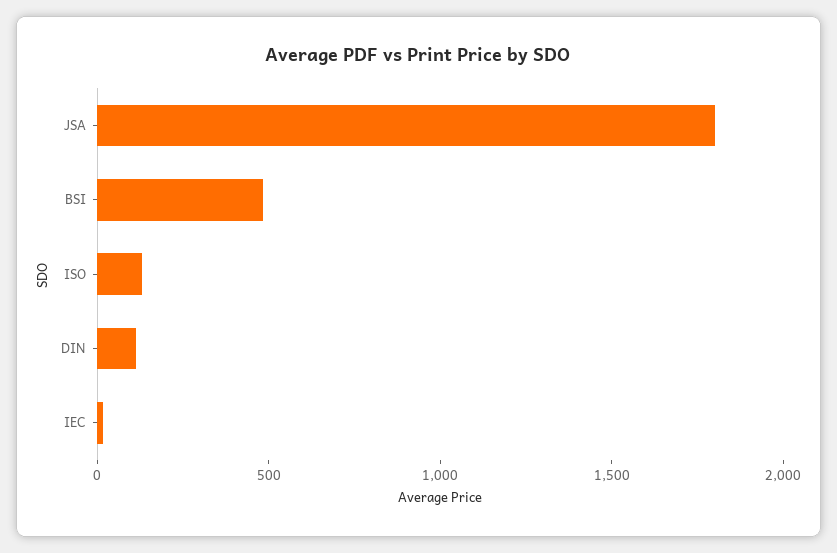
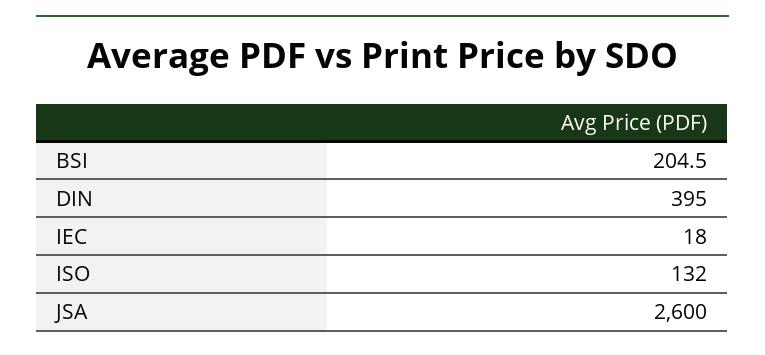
JSA: 1800 -> 2600
BSI: 500 -> 204.5
DIN: 100 -> 395

